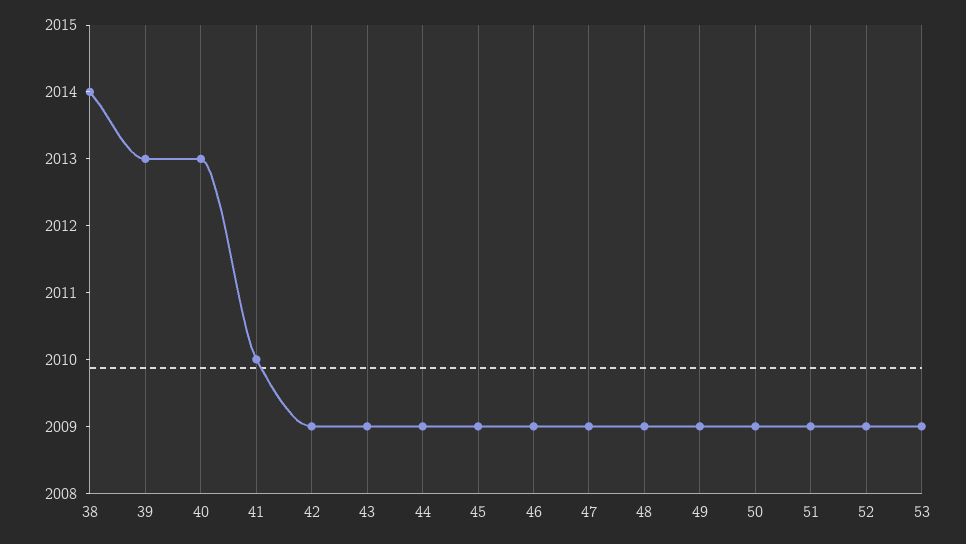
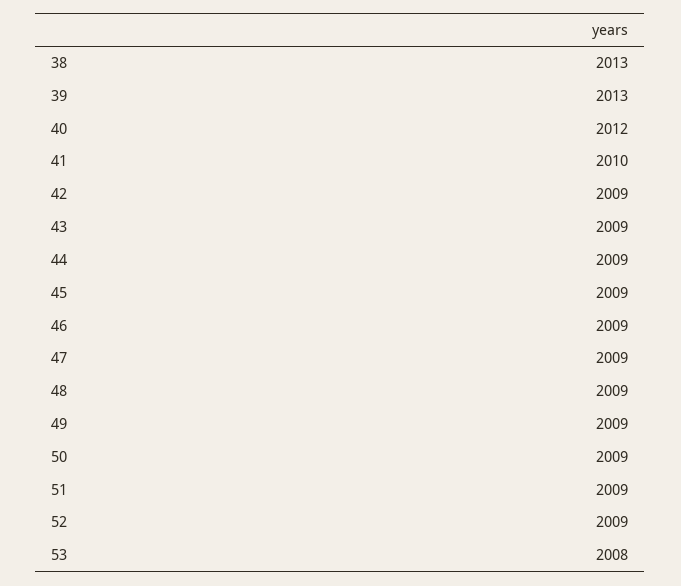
38: 2014 -> 2013
40: 2013 -> 2012
53: 2009 -> 2008

